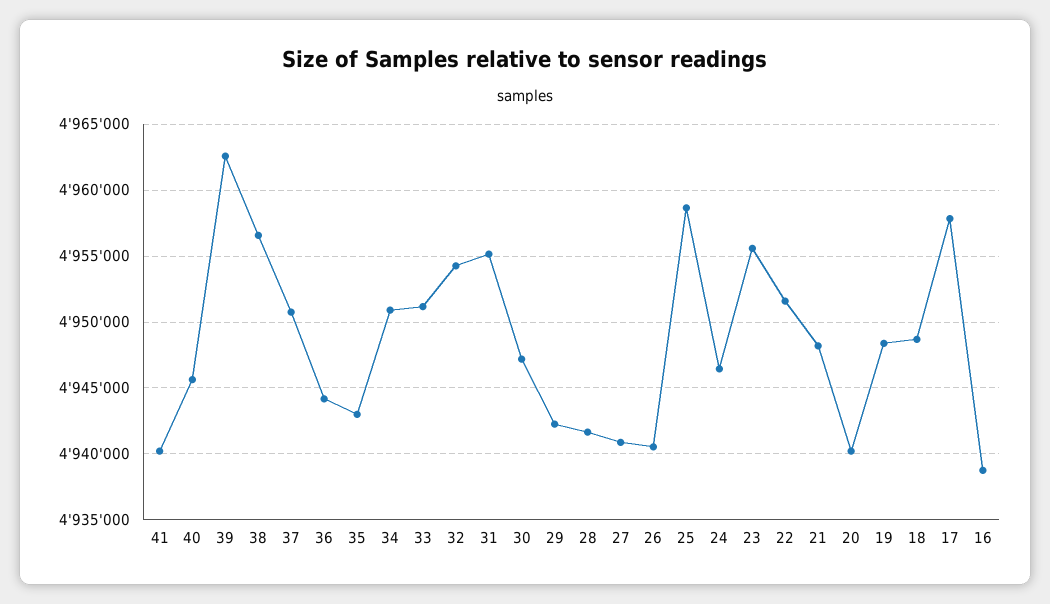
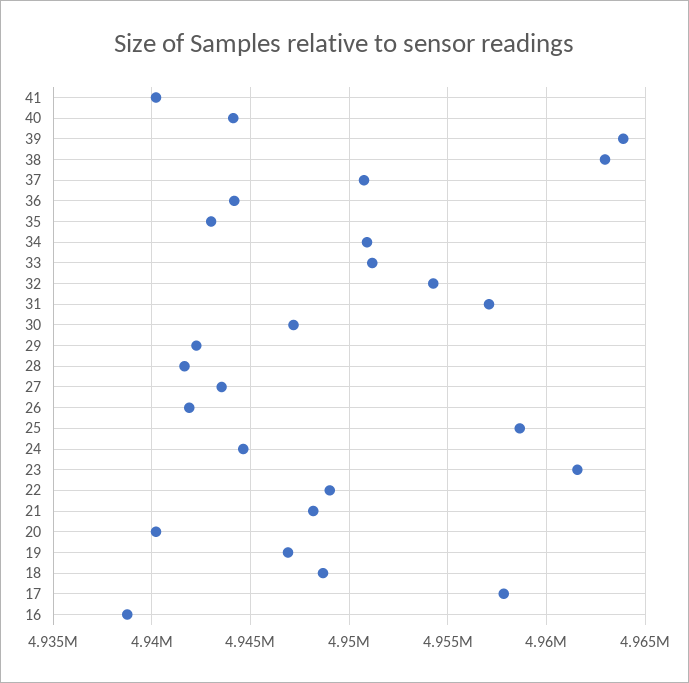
40: 4945500 -> 4944000
39: 4962500 -> 4964000
38: 4956500 -> 4963000
31: 4955000 -> 4957000
27: 4941000 -> 4943500
26: 4940500 -> 4942000
24: 4946500 -> 4944500
23: 4955500 -> 4961500
22: 4951500 -> 4949000
19: 4948500 -> 4947000

